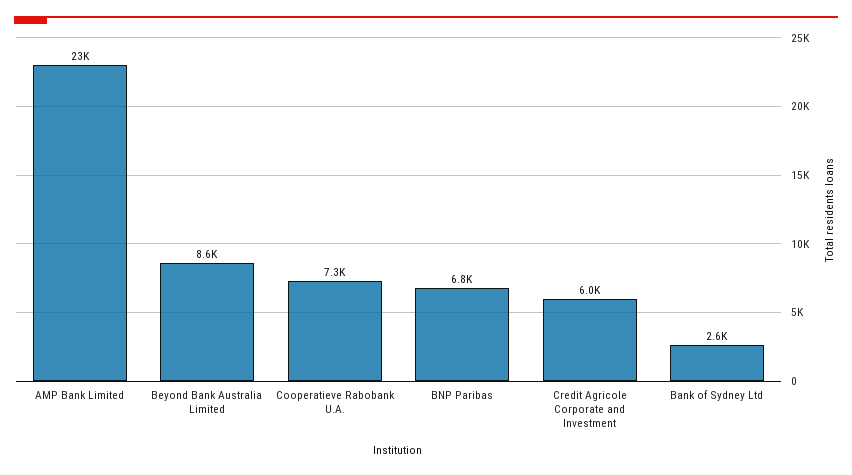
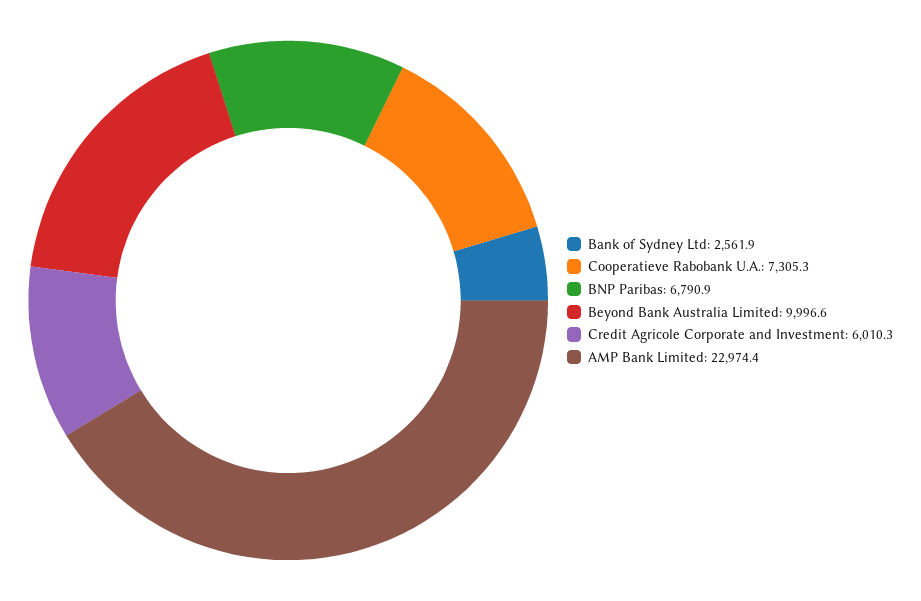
Beyond Bank Australia Limited: 8600 -> 9996.6

